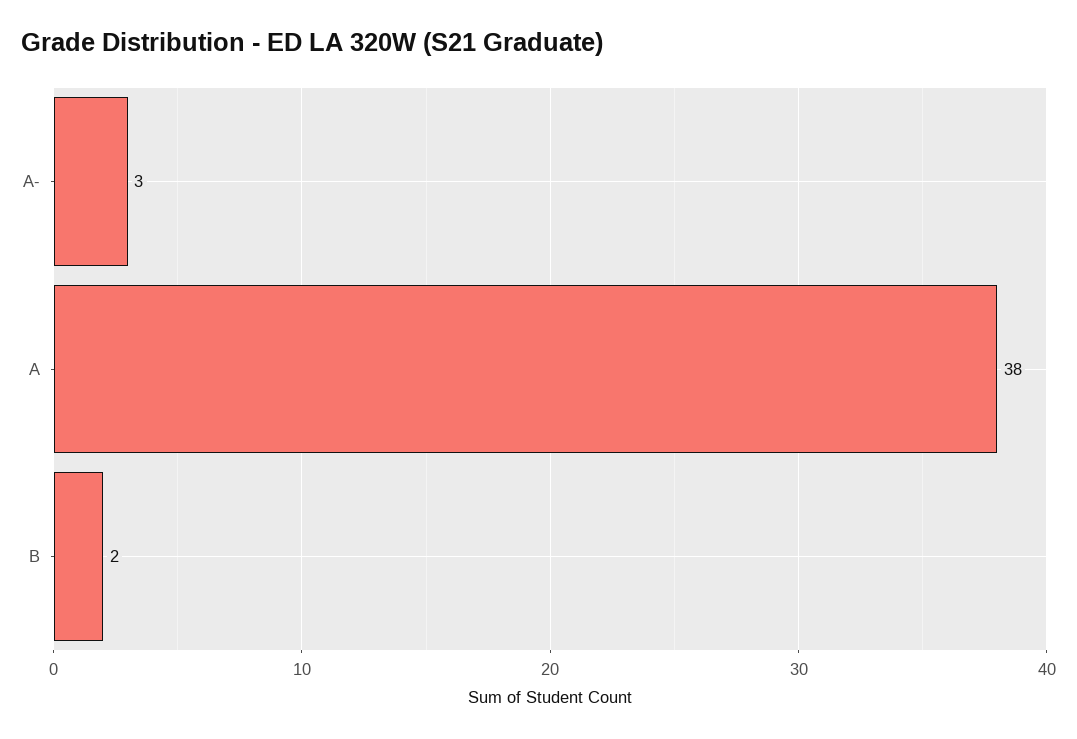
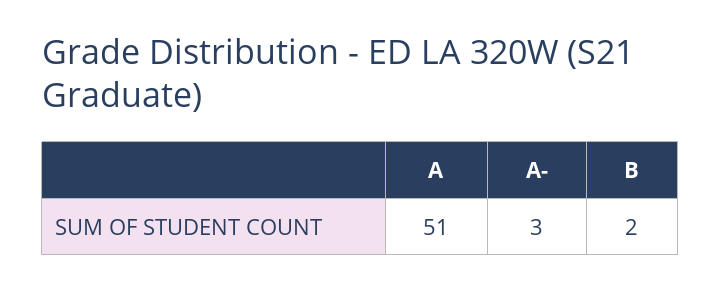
A: 38 -> 51

